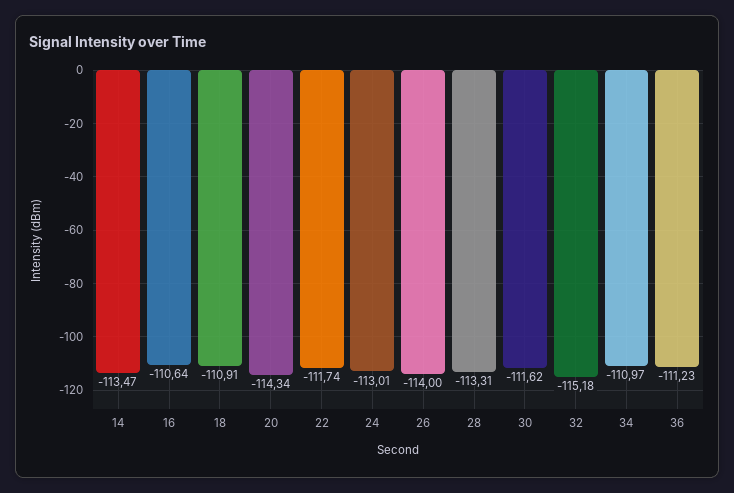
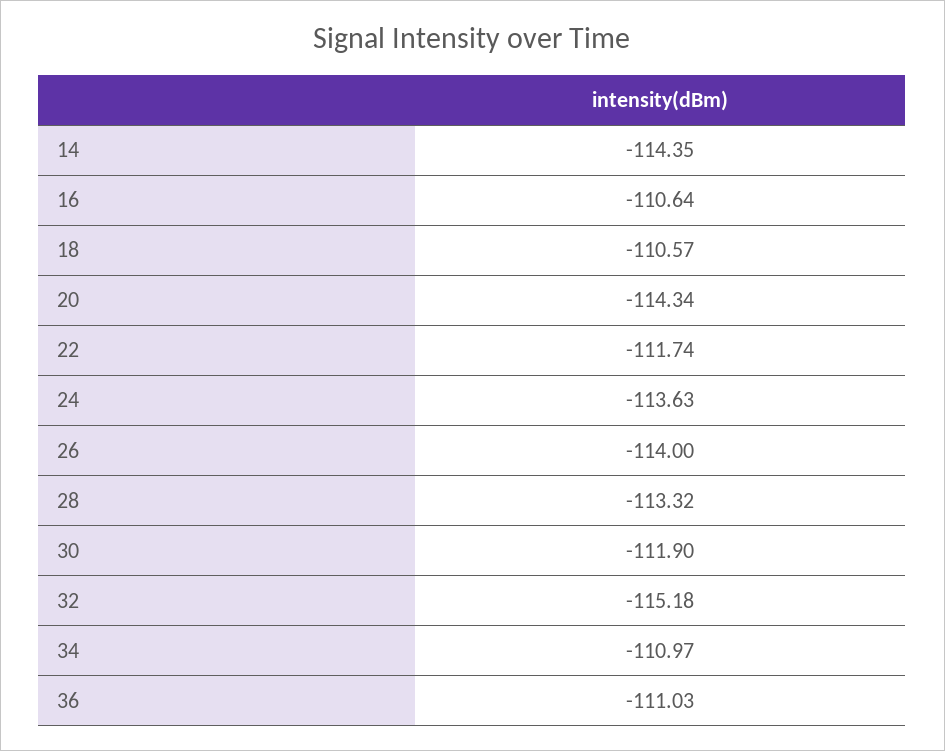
14: -113.47 -> -114.35
18: -110.91 -> -110.57
24: -113.01 -> -113.63
28: -113.31 -> -113.32
30: -111.62 -> -111.9
36: -111.23 -> -111.03

